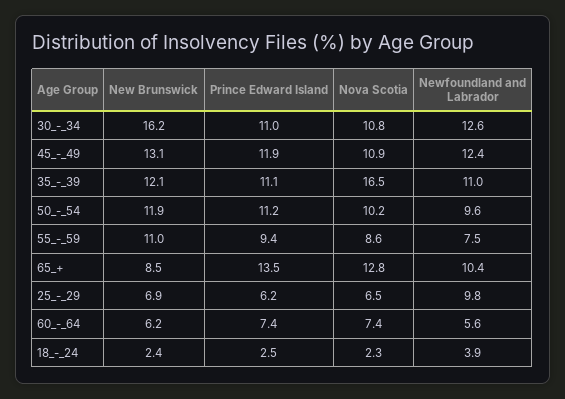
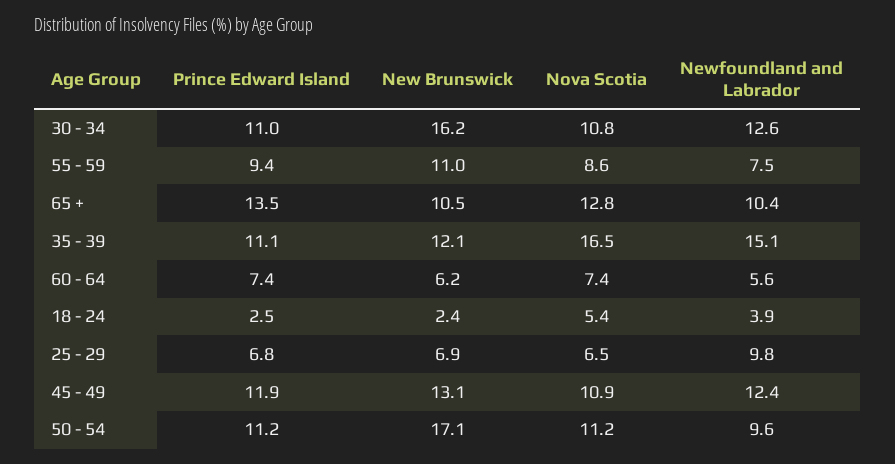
Newfoundland and Labrador, 35_-_39: 11 -> 15.1
New Brunswick, 50_-_54: 11.9 -> 17.1
Nova Scotia, 50_-_54: 10.2 -> 11.2
New Brunswick, 65_+: 8.5 -> 10.5
Prince Edward Island, 25_-_29: 6.2 -> 6.8
Nova Scotia, 18_-_24: 2.3 -> 5.4

